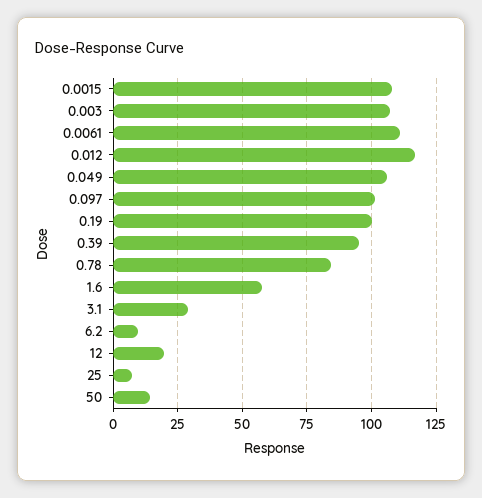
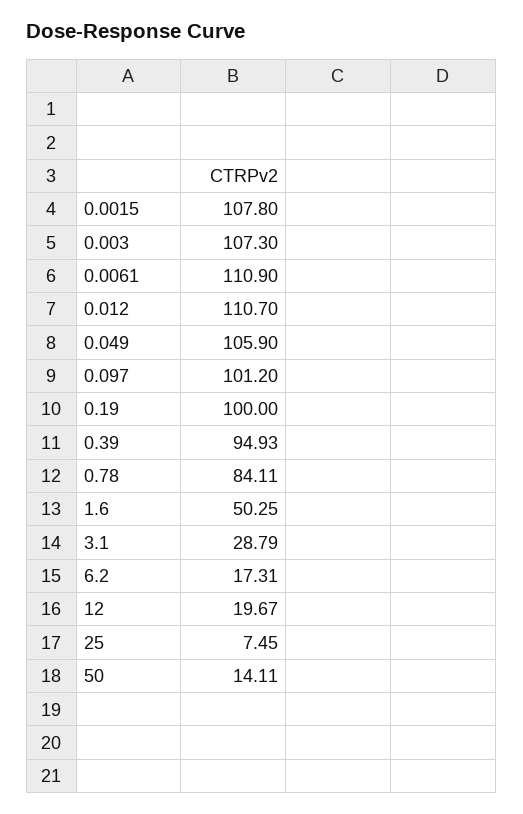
0.012: 117.5 -> 110.7
1.6: 57.5 -> 50.25
6.2: 10 -> 17.31

